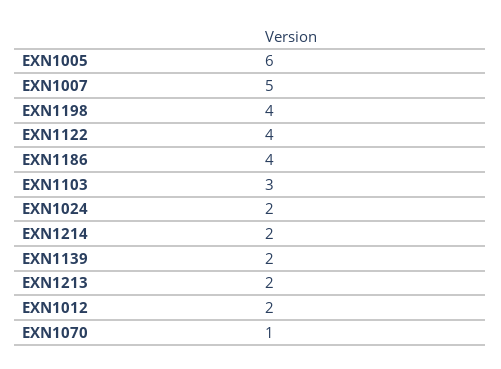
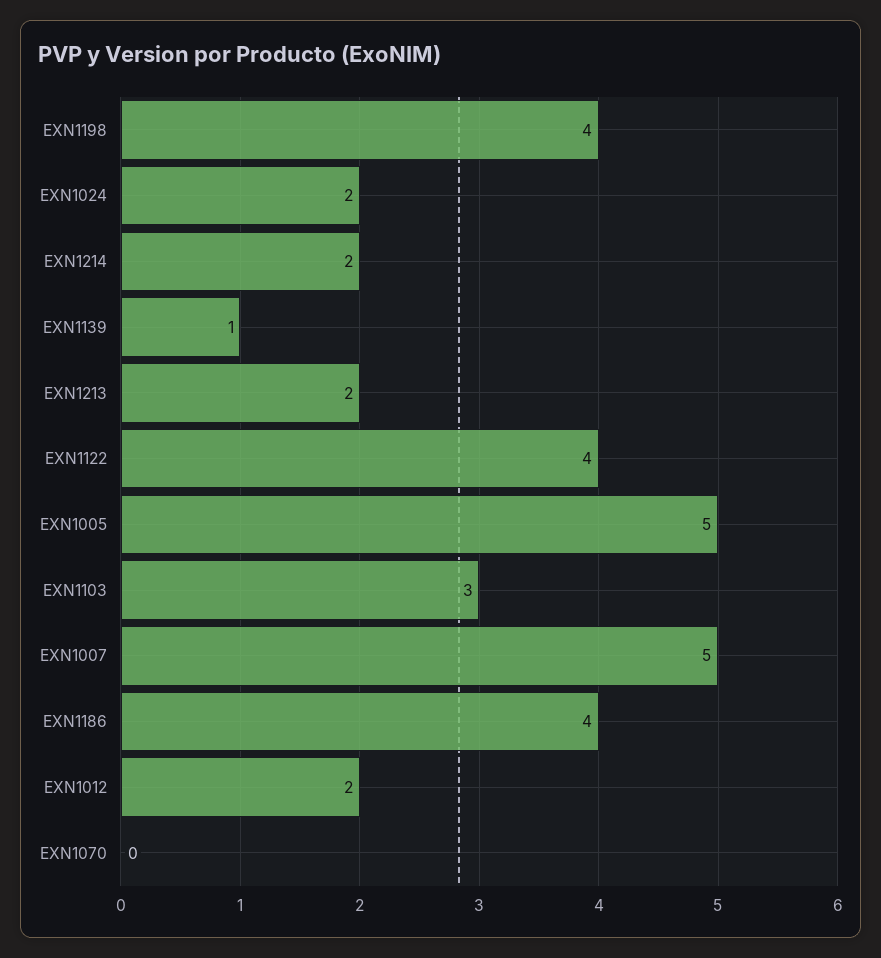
EXN1005: 6 -> 5
EXN1139: 2 -> 1
EXN1070: 1 -> 0

